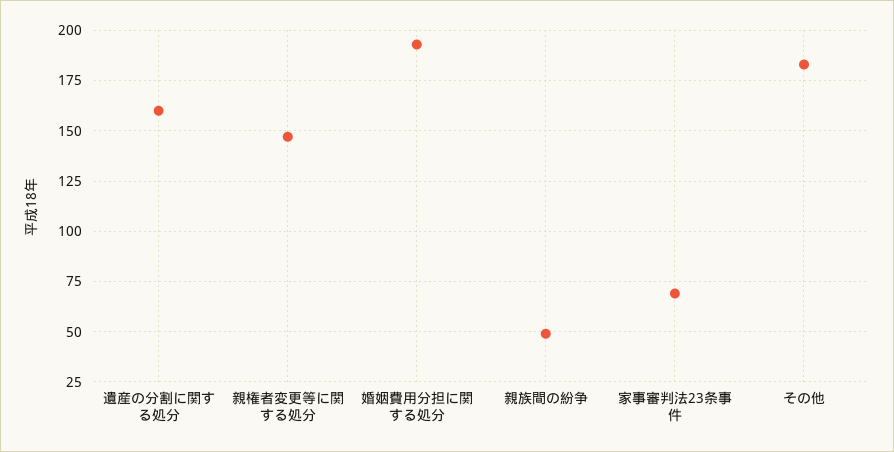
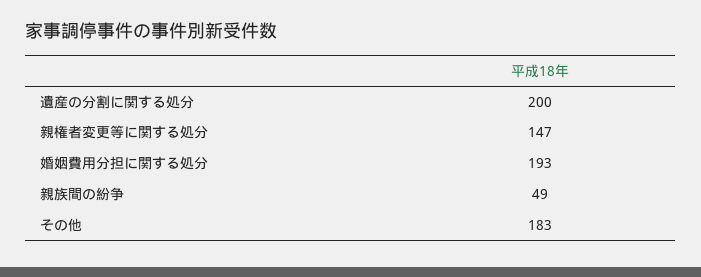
遺産の分割に関する処分: 160 -> 200
家事審判法23条事件: 70 -> none

